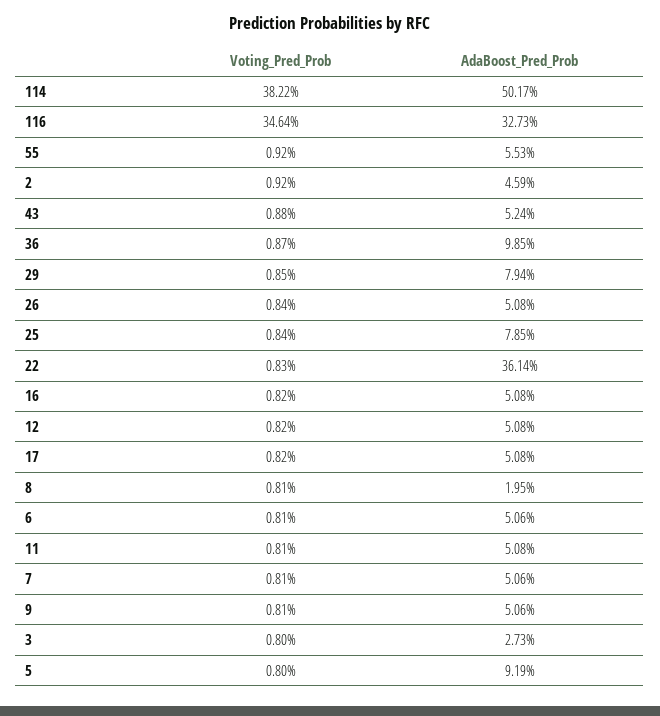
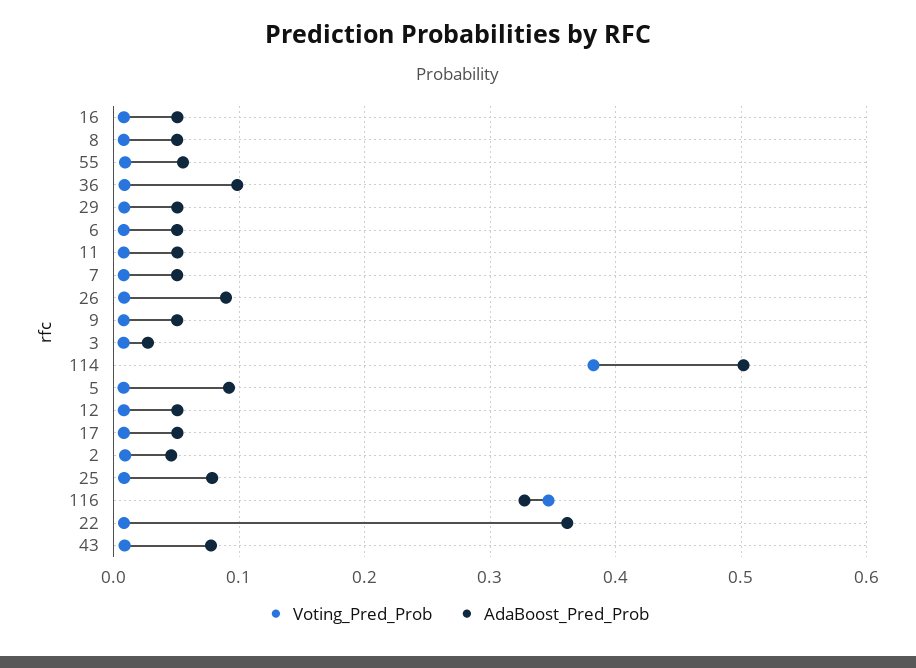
AdaBoost_Pred_Prob, 43: 0.0524 -> 0.08
AdaBoost_Pred_Prob, 29: 0.0794 -> 0.05
AdaBoost_Pred_Prob, 26: 0.0508 -> 0.09
AdaBoost_Pred_Prob, 8: 0.0195 -> 0.05

